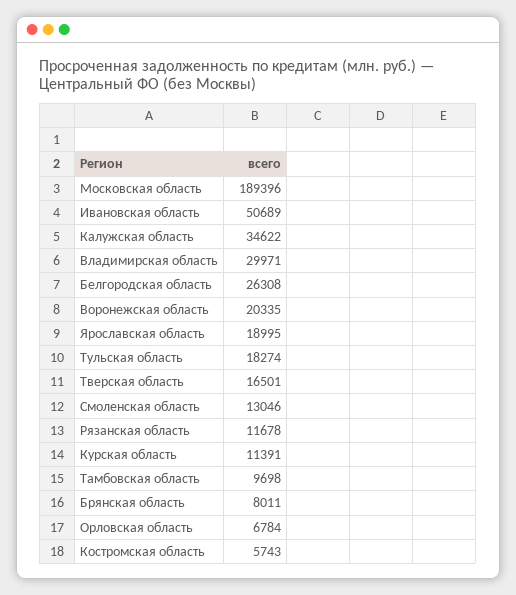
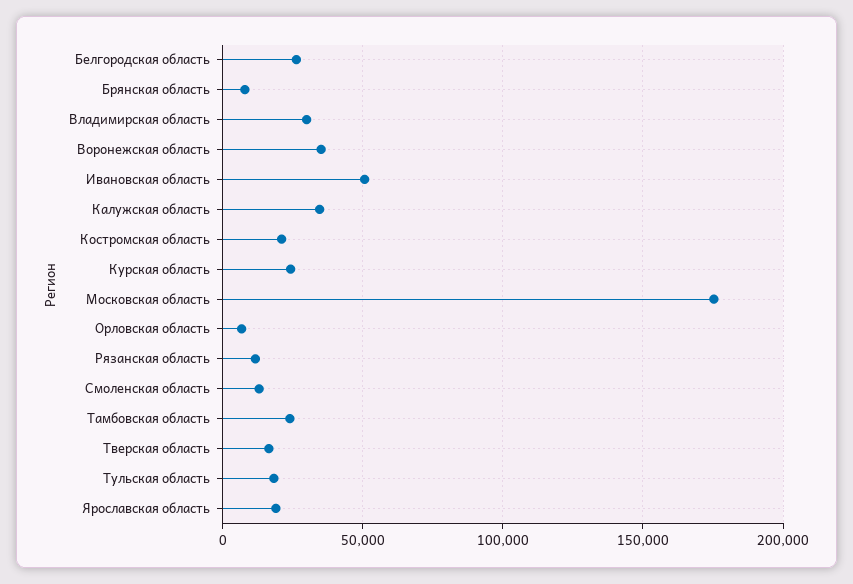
Московская область: 189396 -> 175000
Воронежская область: 20335 -> 35000
Курская область: 11391 -> 25000
Тамбовская область: 9698 -> 25000
Костромская область: 5743 -> 20000

